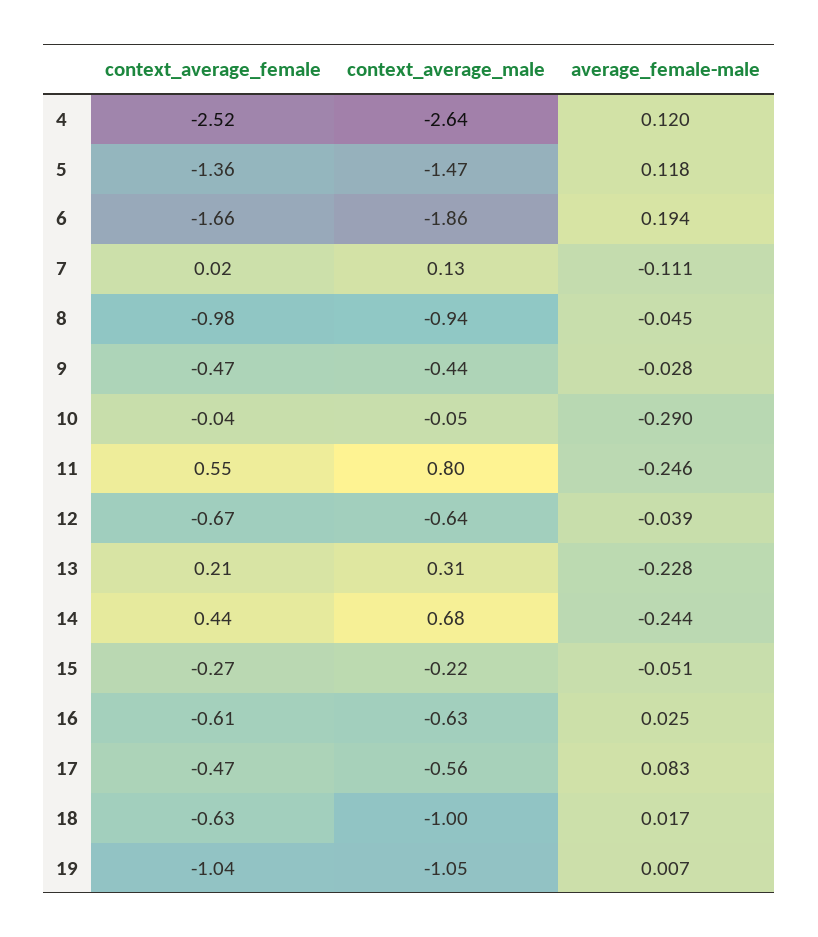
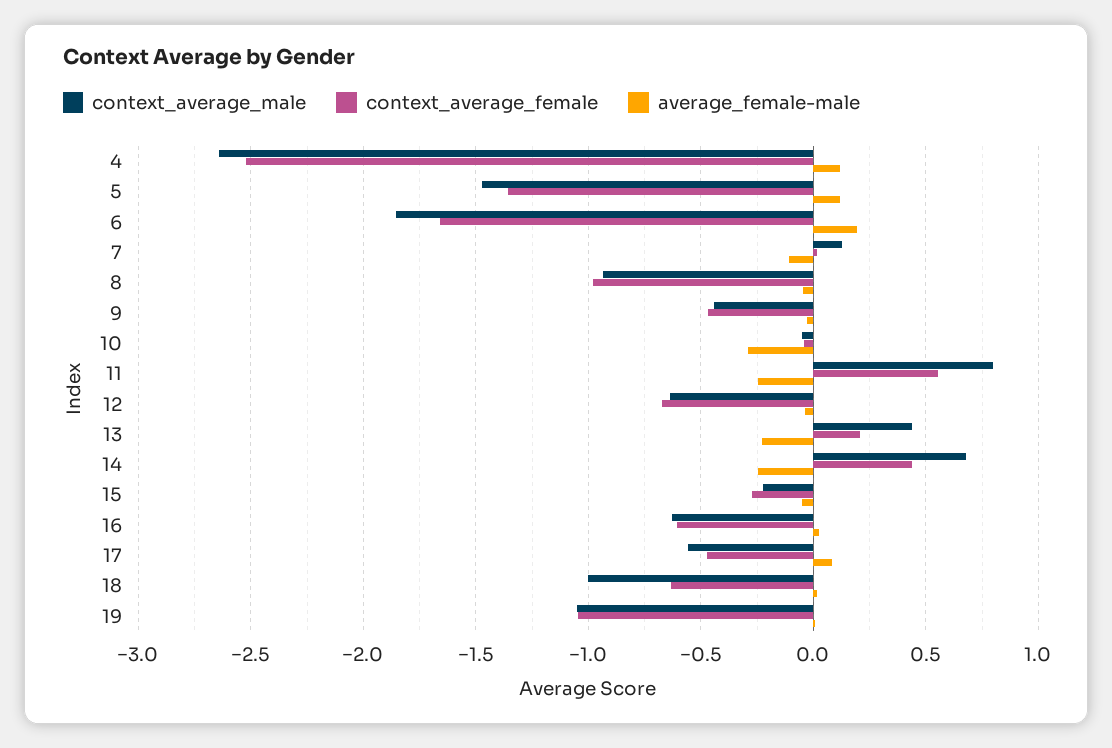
context_average_male, 13: 0.31 -> 0.45

